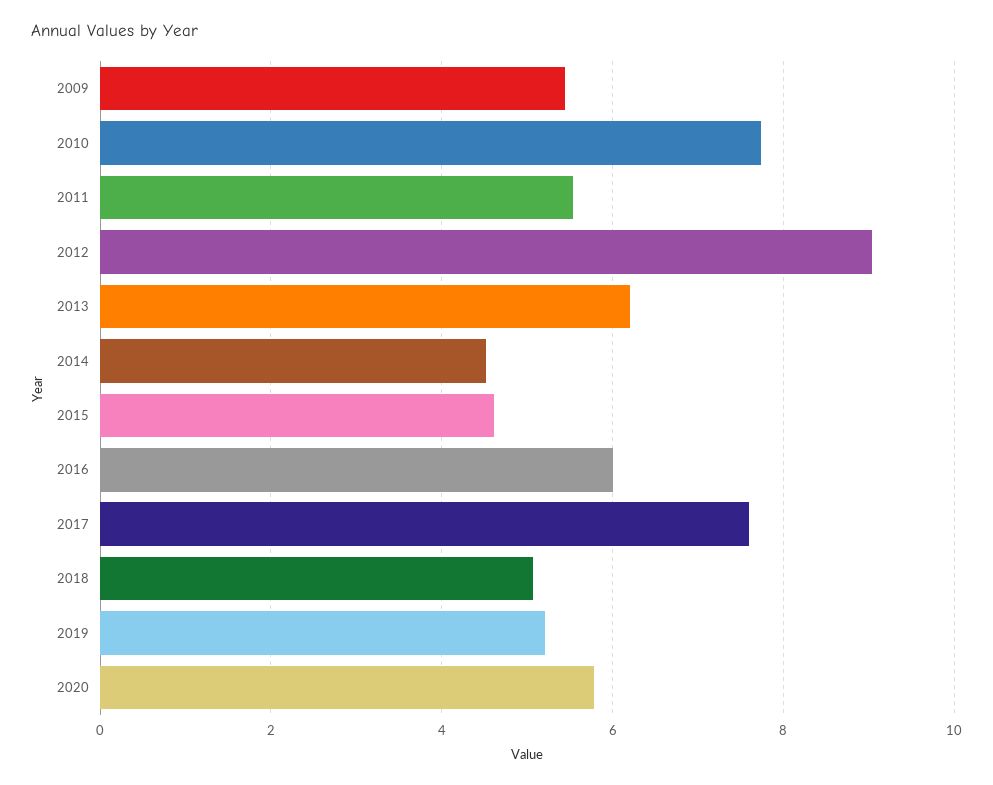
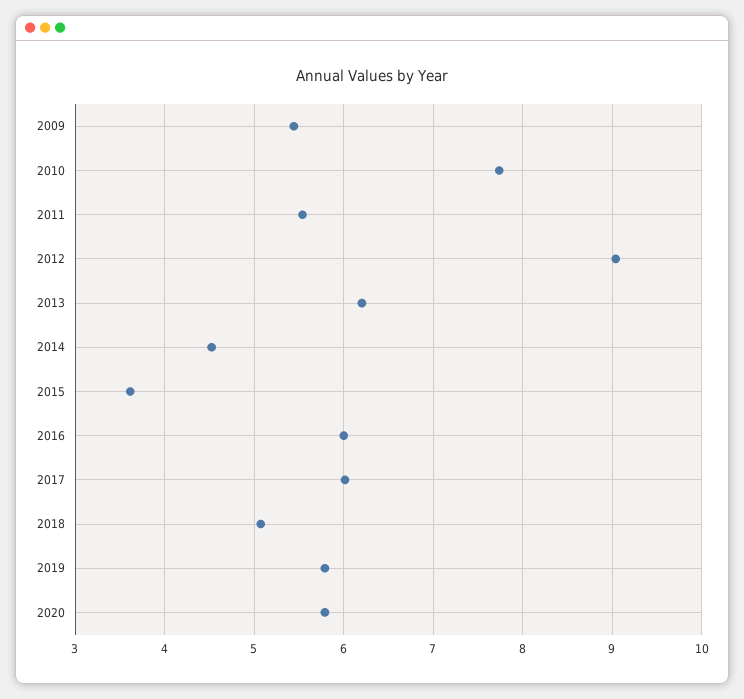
2015: 4.6 -> 3.6
2017: 7.6 -> 6
2019: 5.2 -> 5.8

